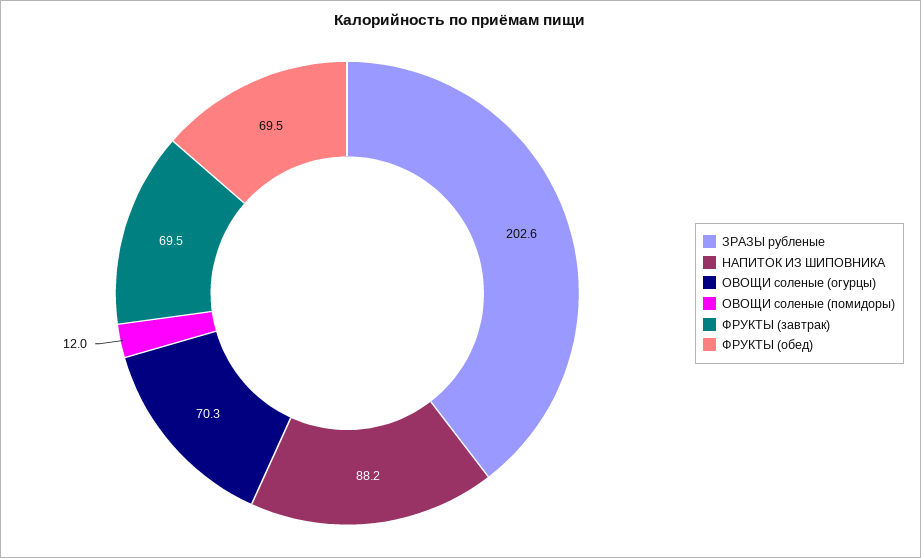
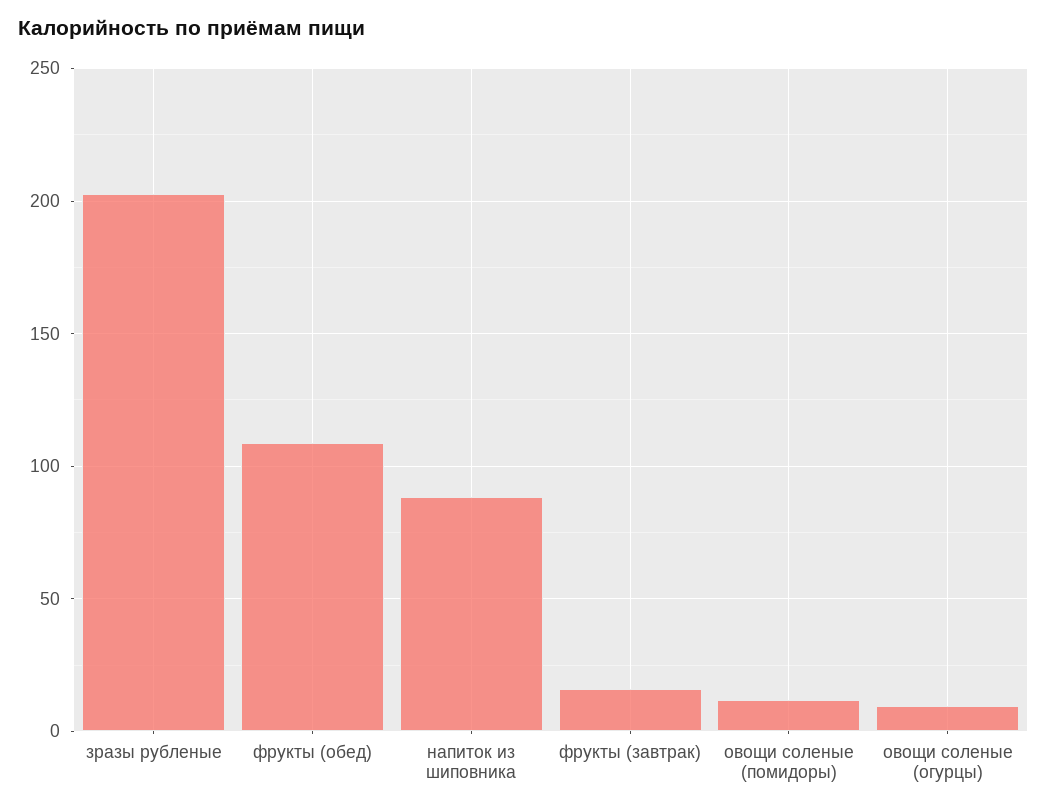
ОВОЩИ соленые (огурцы): 70.3 -> 10
ФРУКТЫ (завтрак): 69.5 -> 15
ФРУКТЫ (обед): 69.5 -> 110

